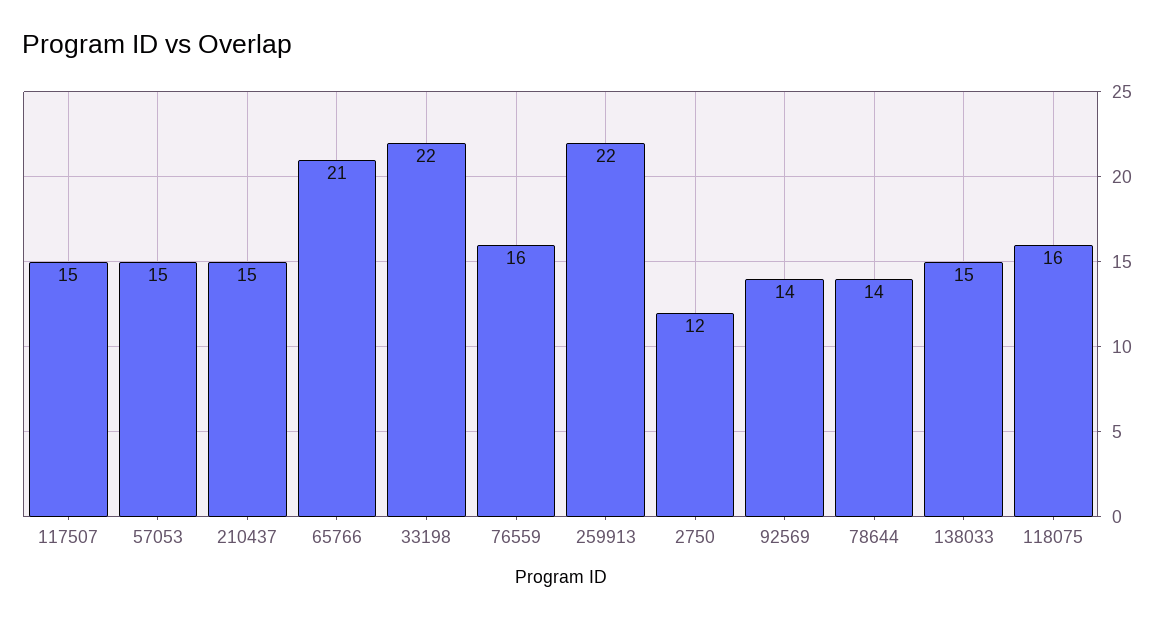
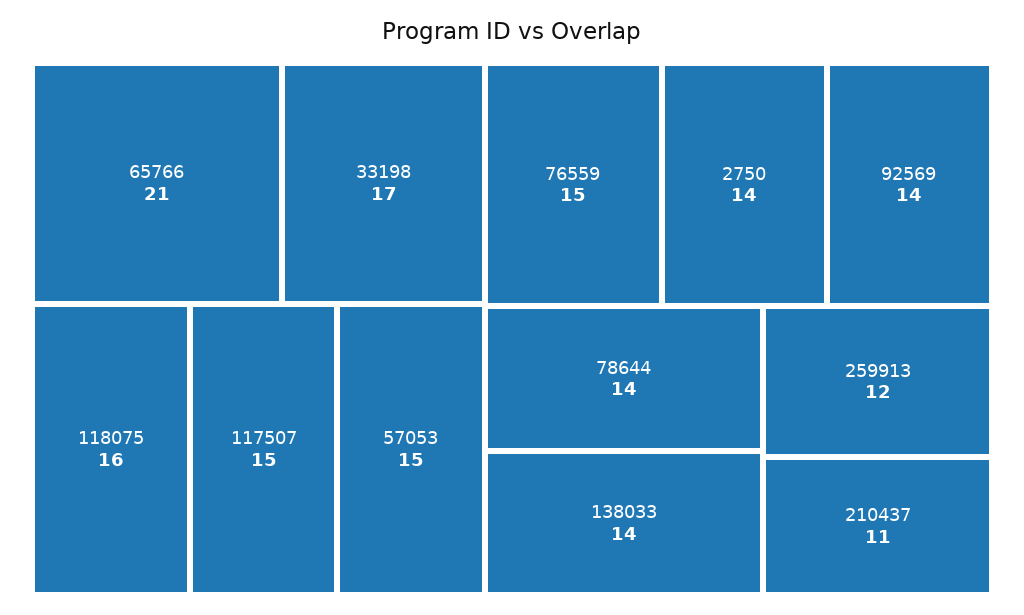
210437: 15 -> 11
33198: 22 -> 17
76559: 16 -> 15
259913: 22 -> 12
2750: 12 -> 14
138033: 15 -> 14

